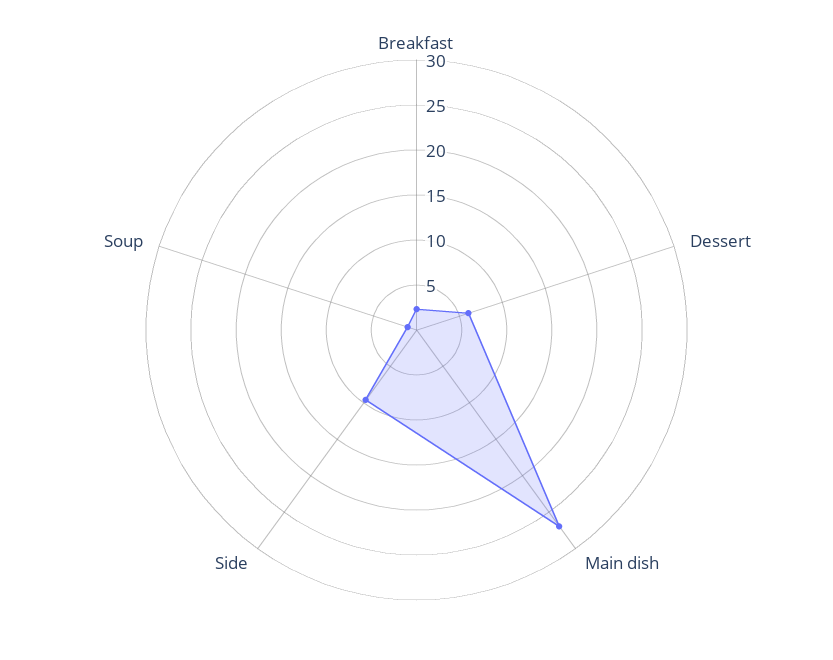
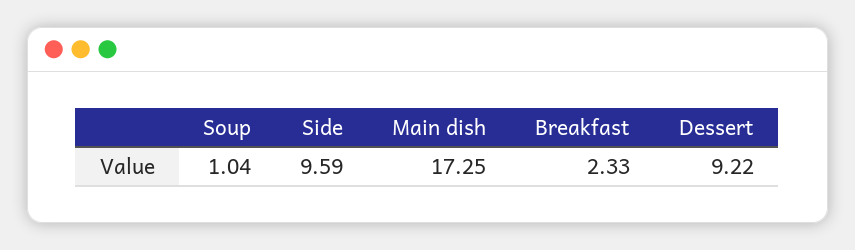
Dessert: 6 -> 9.22
Main dish: 27 -> 17.25

